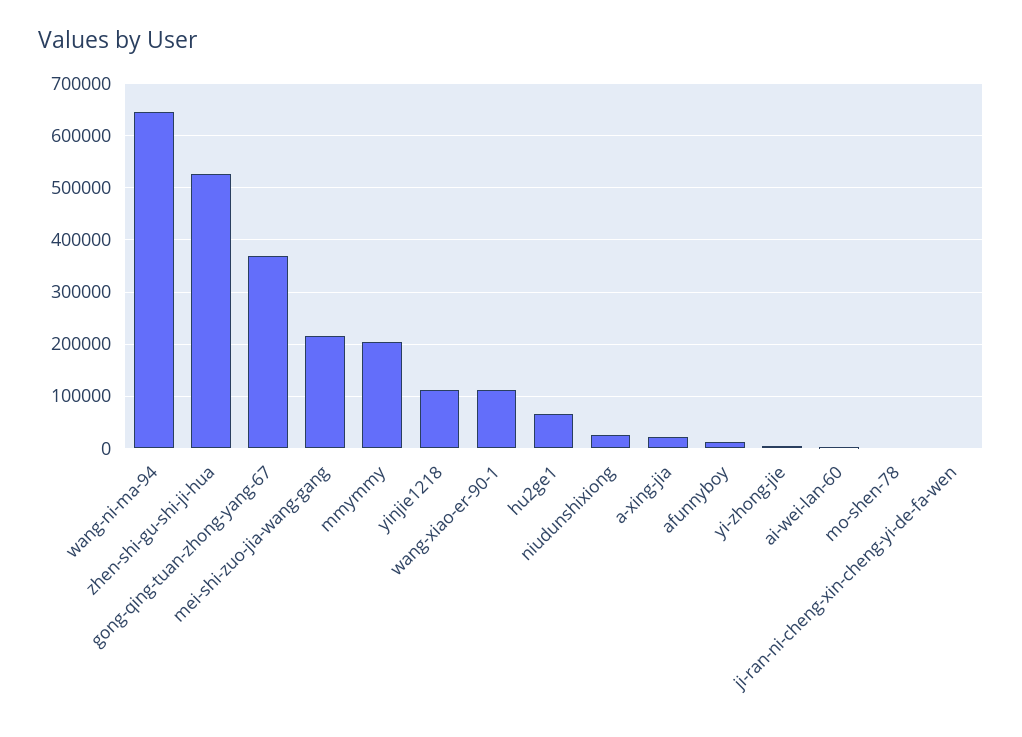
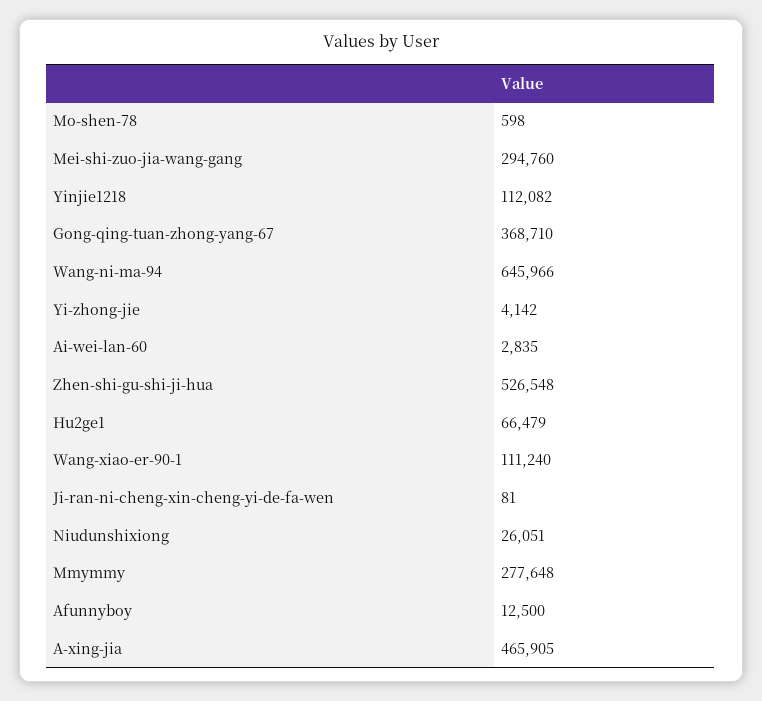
mei-shi-zuo-jia-wang-gang: 220000 -> 294760
mmymmy: 200000 -> 277648
a-xing-jia: 20000 -> 465905

